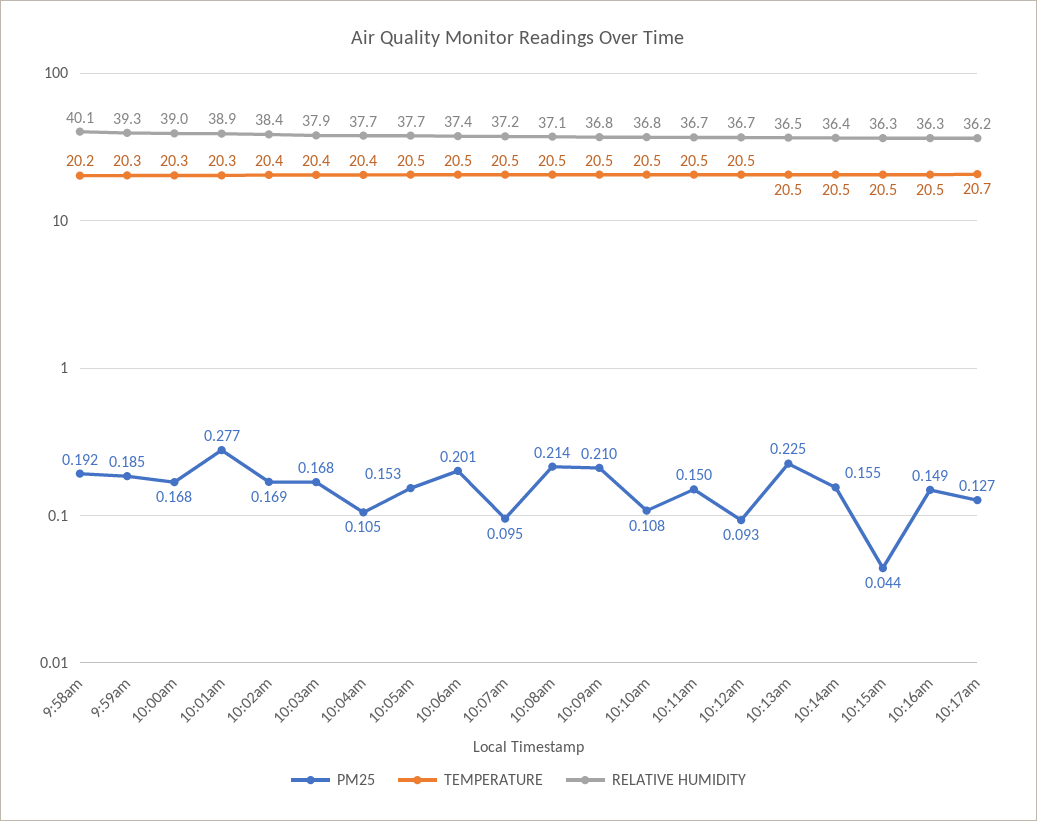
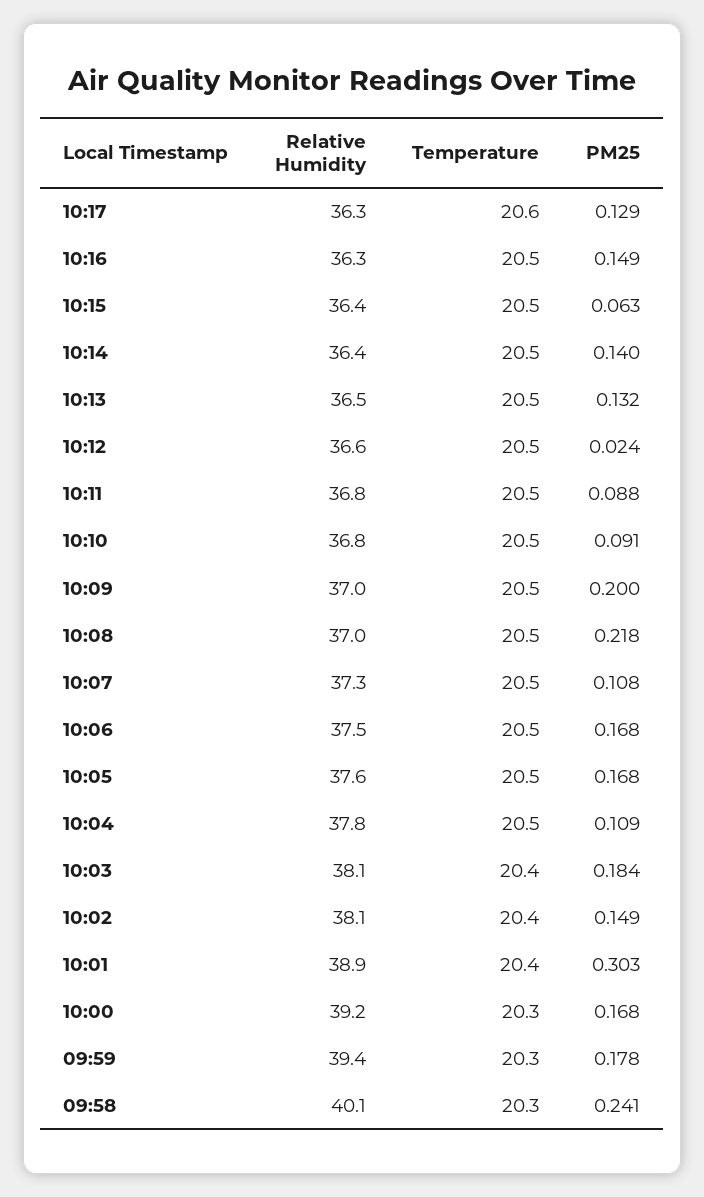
PM25, 9:58am: 0.192 -> 0.241
TEMPERATURE, 9:58am: 20.2 -> 20.3
PM25, 9:59am: 0.185 -> 0.178
RELATIVE HUMIDITY, 9:59am: 39.3 -> 39.4
RELATIVE HUMIDITY, 10:00am: 39 -> 39.2
PM25, 10:01am: 0.277 -> 0.303
TEMPERATURE, 10:01am: 20.3 -> 20.4
PM25, 10:02am: 0.169 -> 0.149
RELATIVE HUMIDITY, 10:02am: 38.4 -> 38.1
PM25, 10:03am: 0.168 -> 0.184
RELATIVE HUMIDITY, 10:03am: 37.9 -> 38.1
PM25, 10:04am: 0.105 -> 0.109
TEMPERATURE, 10:04am: 20.4 -> 20.5
RELATIVE HUMIDITY, 10:04am: 37.7 -> 37.8
PM25, 10:05am: 0.153 -> 0.168
RELATIVE HUMIDITY, 10:05am: 37.7 -> 37.6
PM25, 10:06am: 0.201 -> 0.168
RELATIVE HUMIDITY, 10:06am: 37.4 -> 37.5
PM25, 10:07am: 0.095 -> 0.108
RELATIVE HUMIDITY, 10:07am: 37.2 -> 37.3
PM25, 10:08am: 0.214 -> 0.218
RELATIVE HUMIDITY, 10:08am: 37.1 -> 37
PM25, 10:09am: 0.21 -> 0.2
RELATIVE HUMIDITY, 10:09am: 36.8 -> 37
PM25, 10:10am: 0.108 -> 0.091
PM25, 10:11am: 0.15 -> 0.088
RELATIVE HUMIDITY, 10:11am: 36.7 -> 36.8
PM25, 10:12am: 0.093 -> 0.024
RELATIVE HUMIDITY, 10:12am: 36.7 -> 36.6
PM25, 10:13am: 0.225 -> 0.132
PM25, 10:14am: 0.155 -> 0.14
PM25, 10:15am: 0.044 -> 0.063
RELATIVE HUMIDITY, 10:15am: 36.3 -> 36.4
PM25, 10:17am: 0.127 -> 0.129
TEMPERATURE, 10:17am: 20.7 -> 20.6
RELATIVE HUMIDITY, 10:17am: 36.2 -> 36.3

